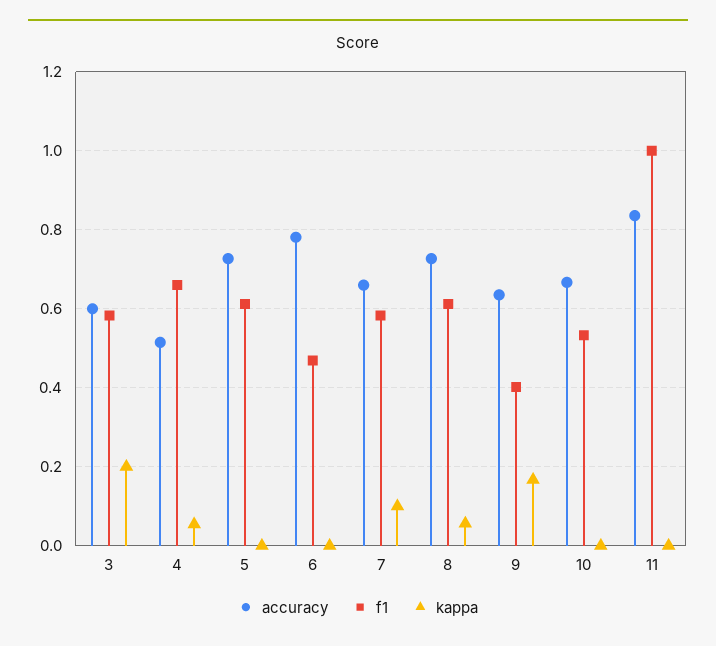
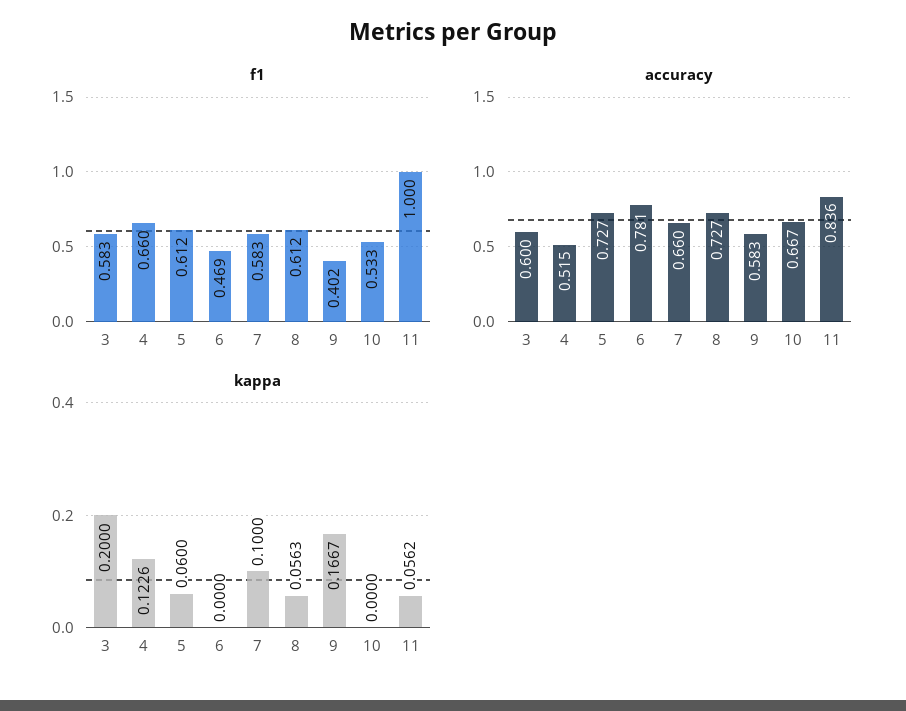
kappa, 4: 0.06 -> 0.1226
kappa, 5: 0 -> 0.06
accuracy, 9: 0.64 -> 0.583
kappa, 11: 0 -> 0.0562

